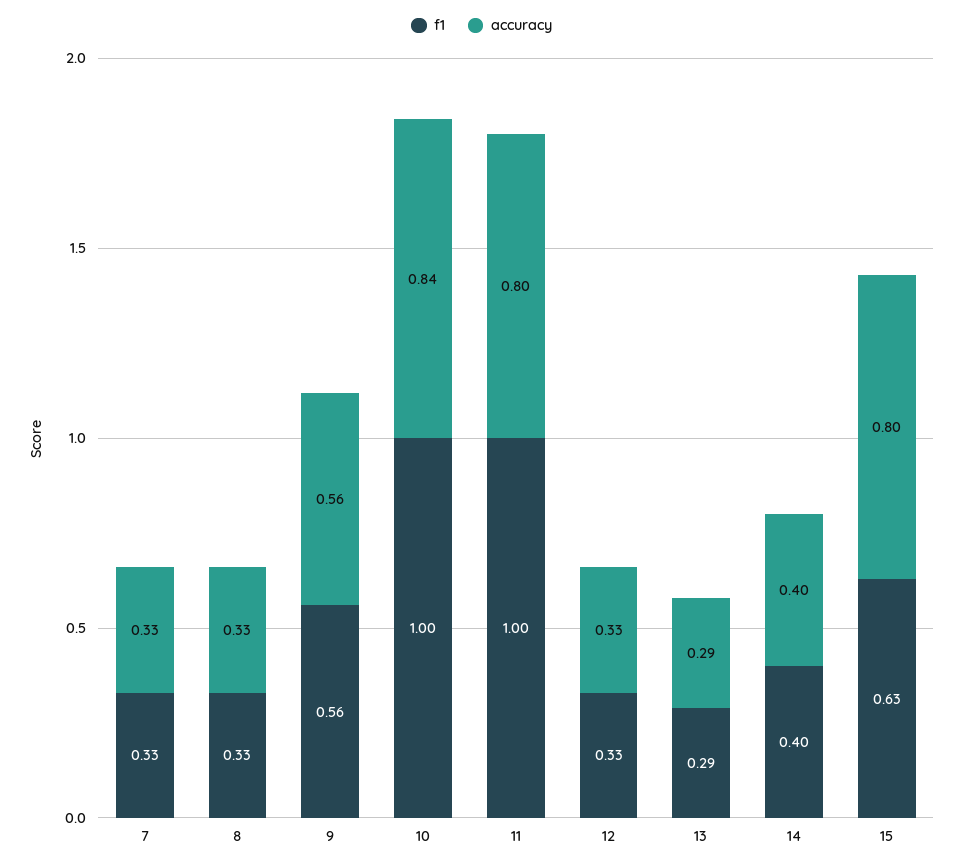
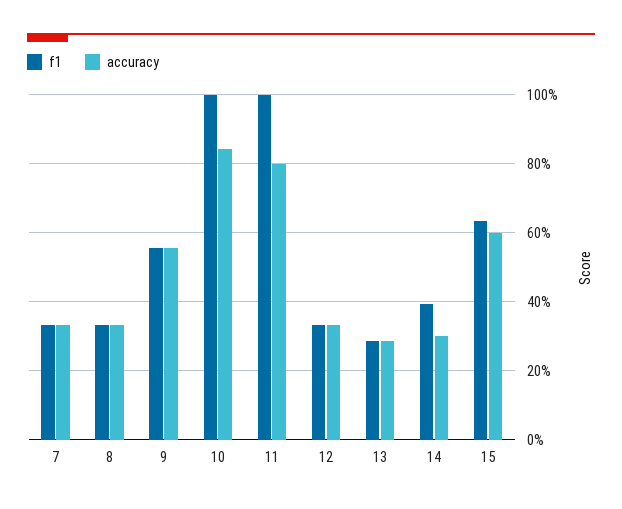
accuracy, 14: 0.4 -> 0.3
accuracy, 15: 0.8 -> 0.6

